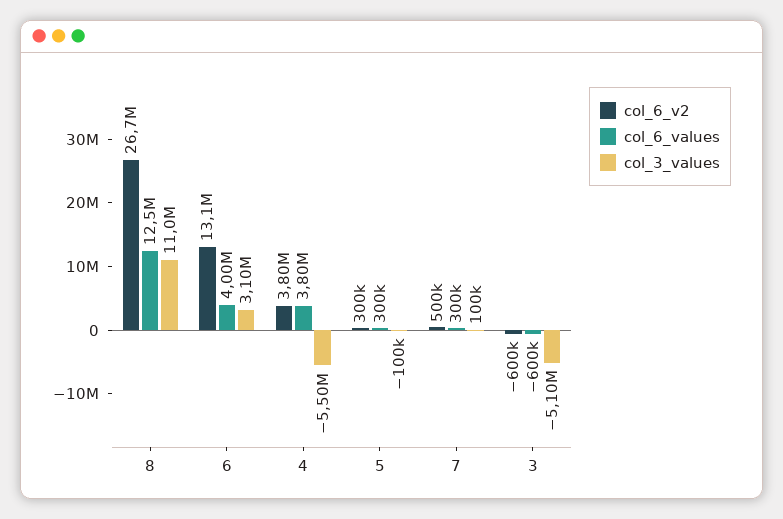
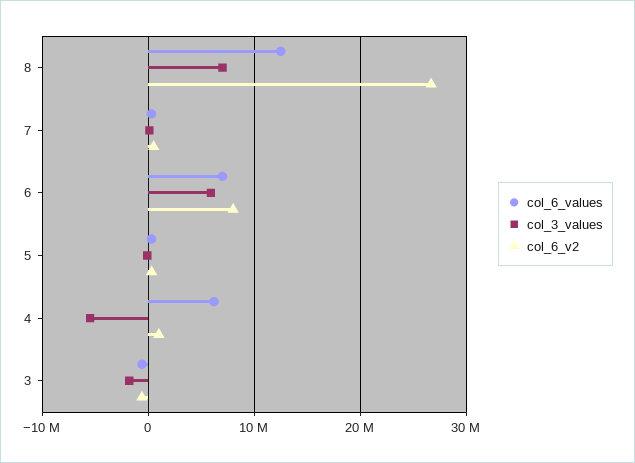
col_3_values, 8: 11000000 -> 7000000
col_6_v2, 6: 13100000 -> 8000000
col_6_values, 6: 4000000 -> 7000000
col_3_values, 6: 3100000 -> 6000000
col_6_v2, 4: 3800000 -> 1000000
col_6_values, 4: 3800000 -> 6000000
col_3_values, 3: -5100000 -> -2000000

